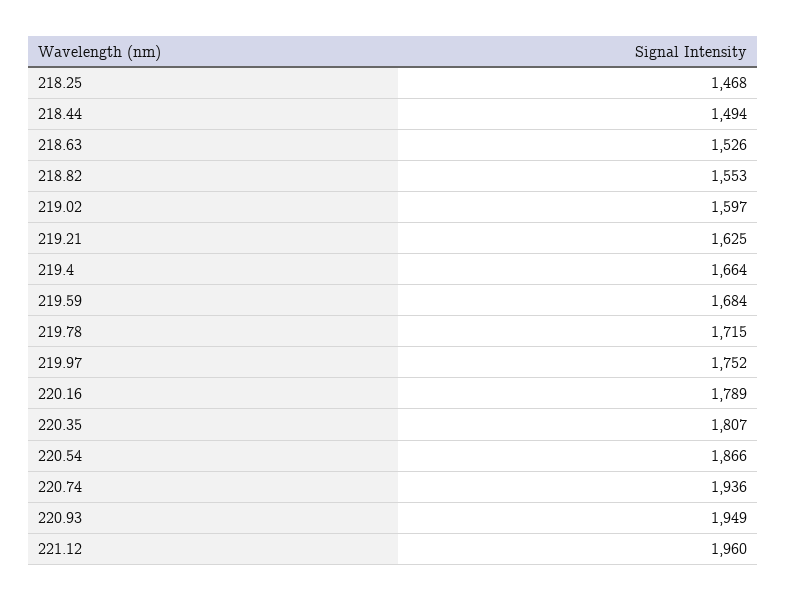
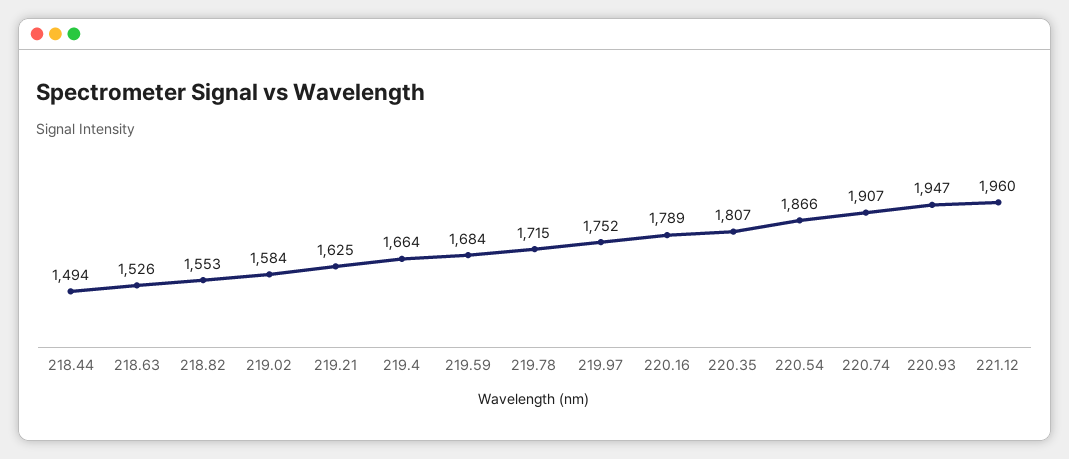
218.25: 1468 -> none
219.02: 1597 -> 1584
220.74: 1936 -> 1907
220.93: 1949 -> 1947

